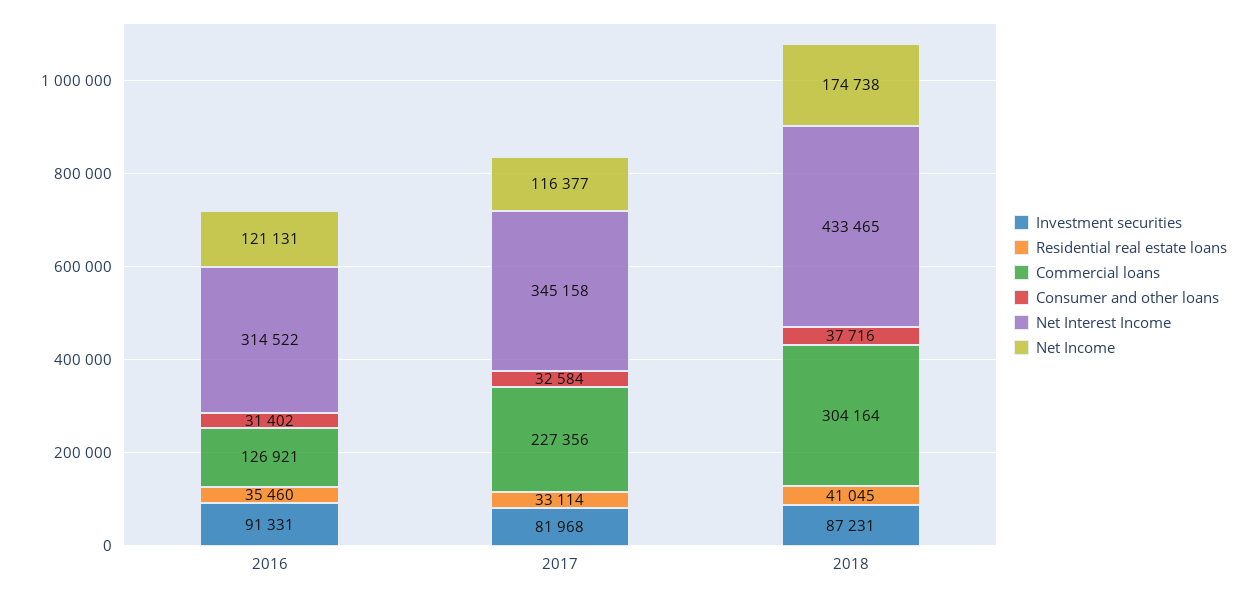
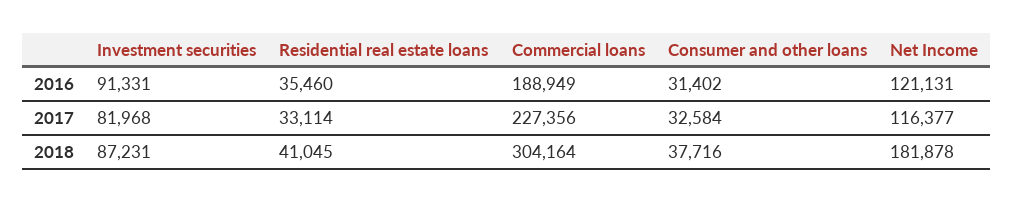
Commercial loans, 2016: 126921 -> 188949
Net Interest Income, 2016: 314522 -> none
Net Interest Income, 2017: 345158 -> none
Net Interest Income, 2018: 433465 -> none
Net Income, 2018: 174738 -> 181878

